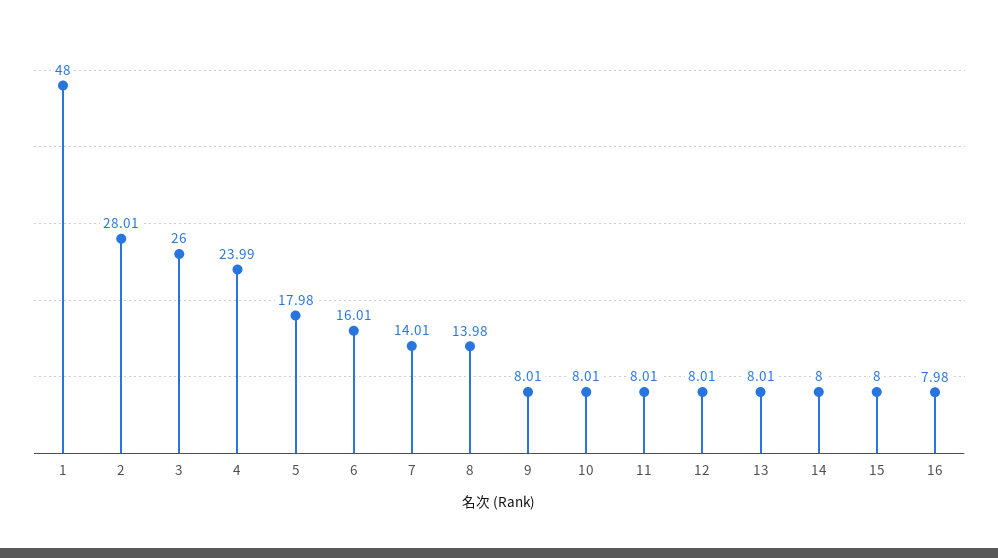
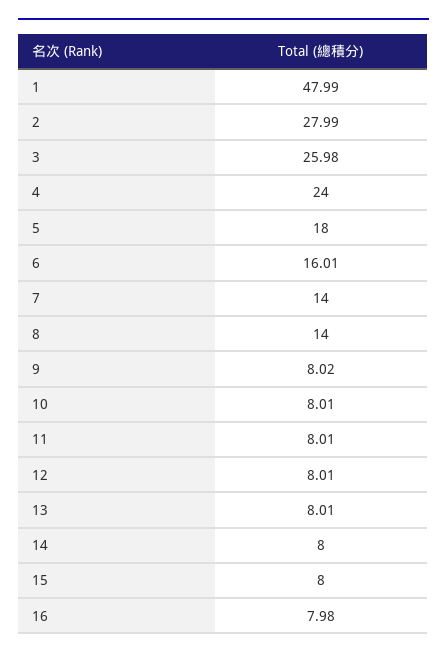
1: 48 -> 47.99
2: 28.01 -> 27.99
3: 26 -> 25.98
4: 23.99 -> 24
5: 17.98 -> 18
7: 14.01 -> 14
8: 13.98 -> 14
9: 8.01 -> 8.02

